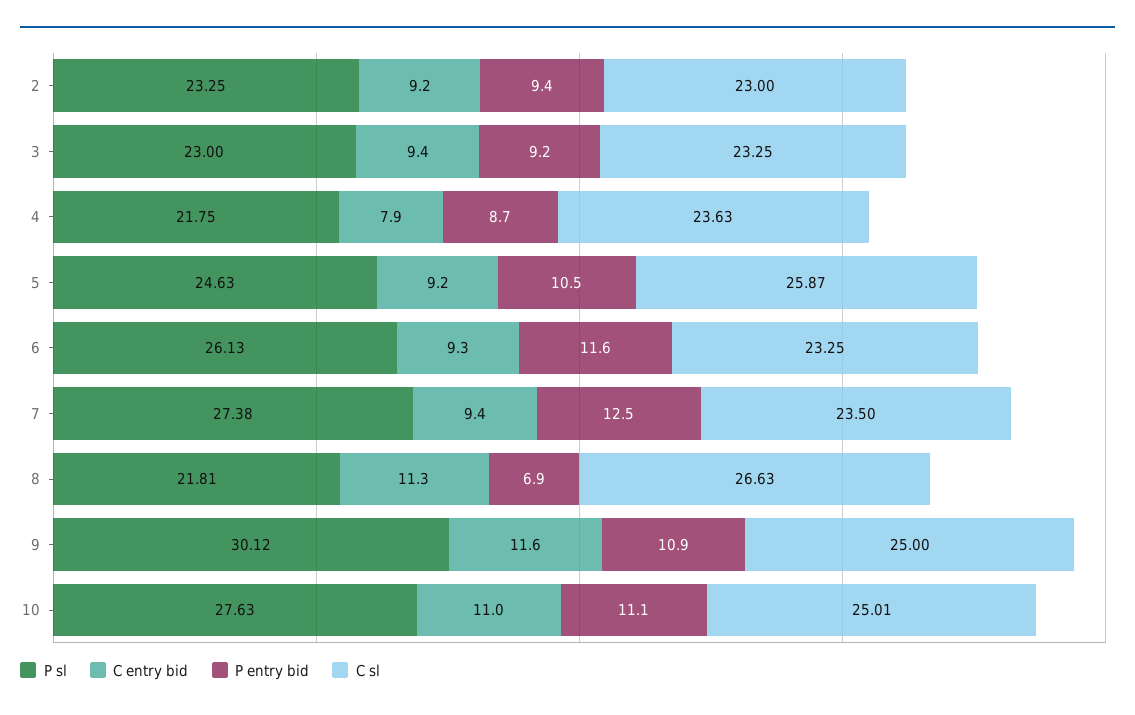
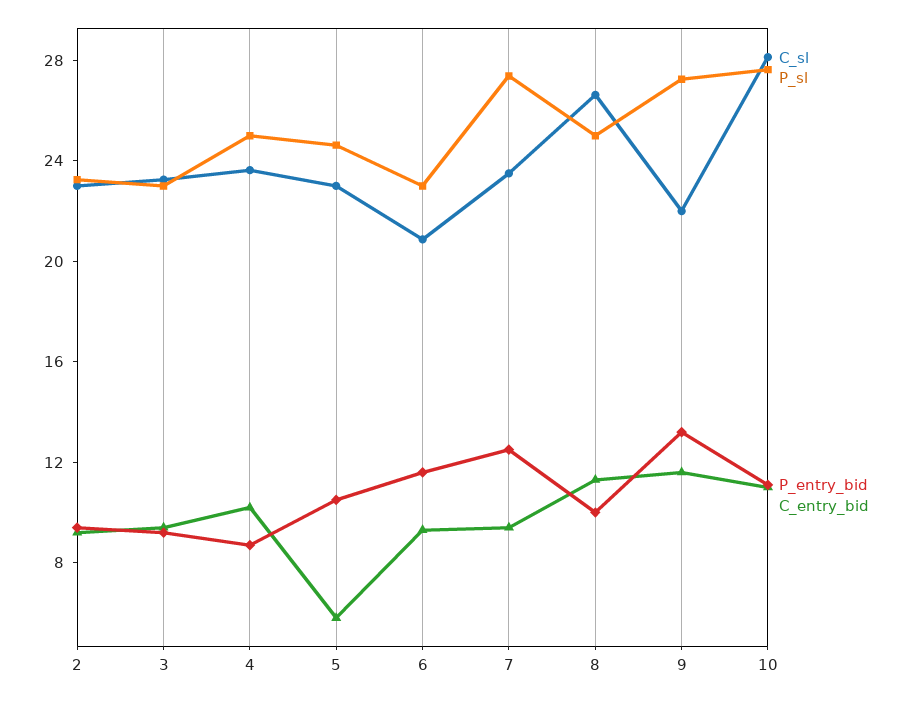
P sl, 4: 21.75 -> 25
C entry bid, 4: 7.9 -> 10
C entry bid, 5: 9.2 -> 6
C sl, 5: 25.87 -> 23
P sl, 6: 26.13 -> 23
C sl, 6: 23.25 -> 21
P sl, 8: 21.81 -> 25
P entry bid, 8: 6.9 -> 10
P sl, 9: 30.12 -> 27
P entry bid, 9: 10.9 -> 13
C sl, 9: 25 -> 22
C sl, 10: 25.01 -> 28

